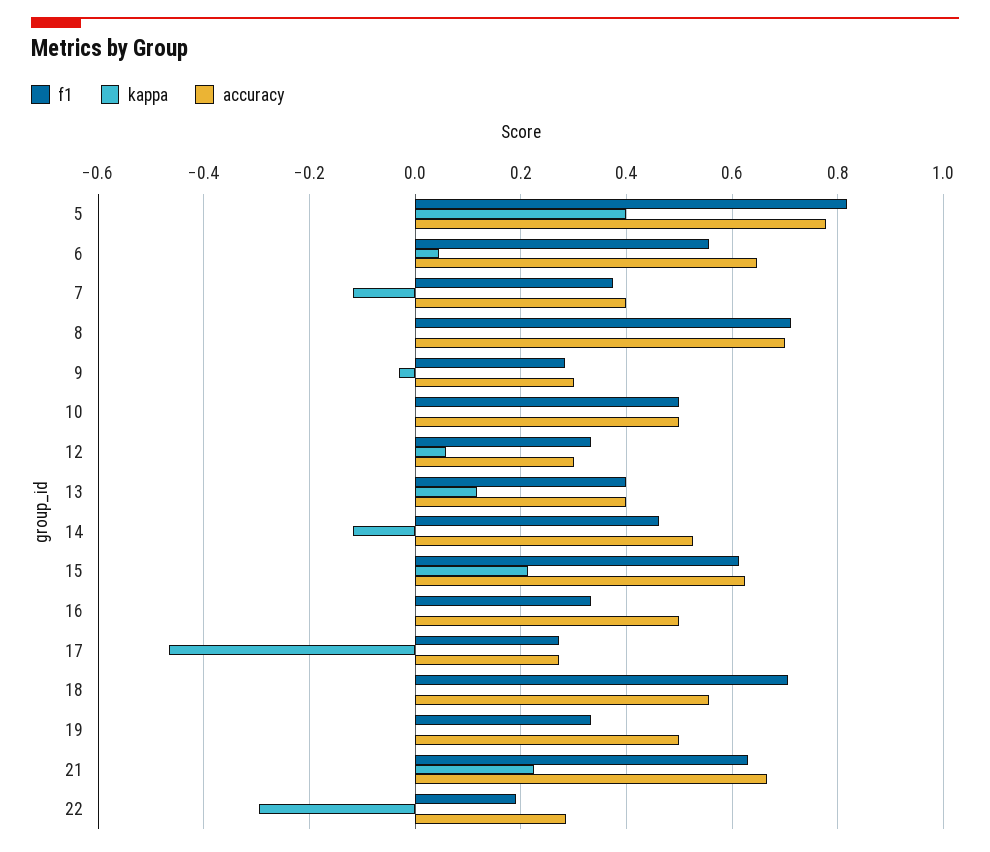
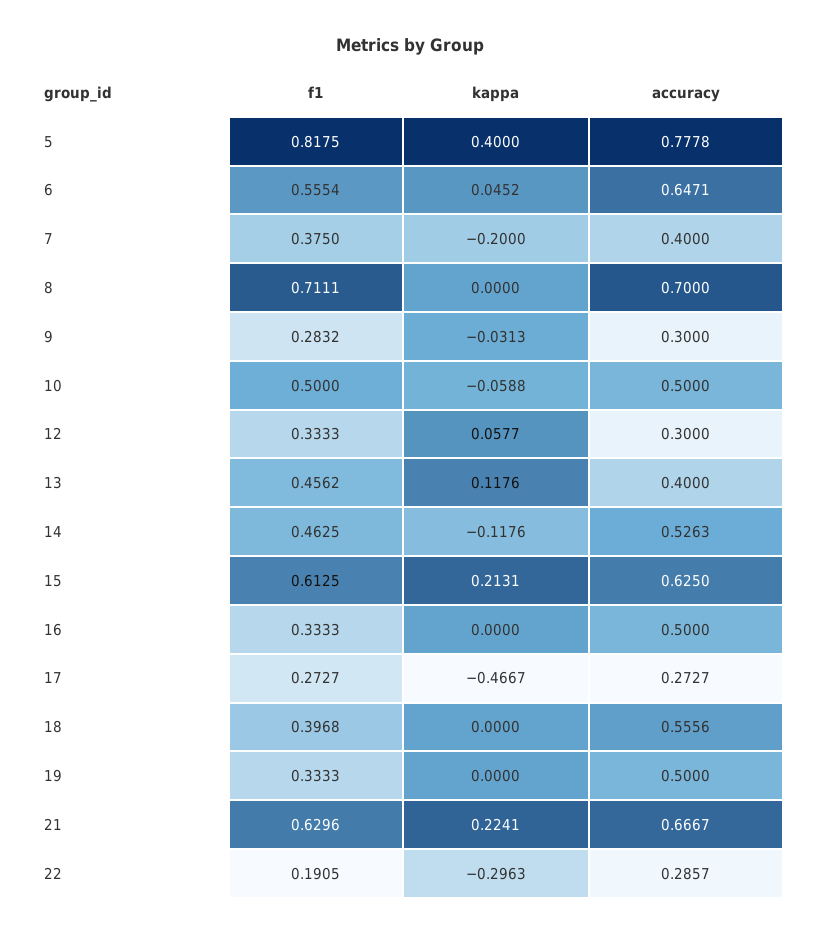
kappa, 7: -0.12 -> -0.2
kappa, 10: 0 -> -0.0588
f1, 13: 0.4 -> 0.4562
f1, 18: 0.7 -> 0.3968

